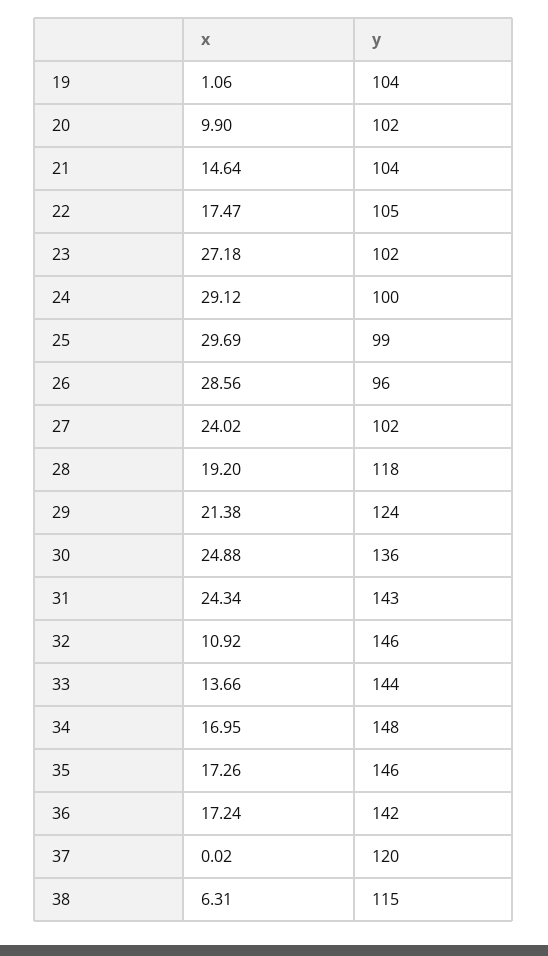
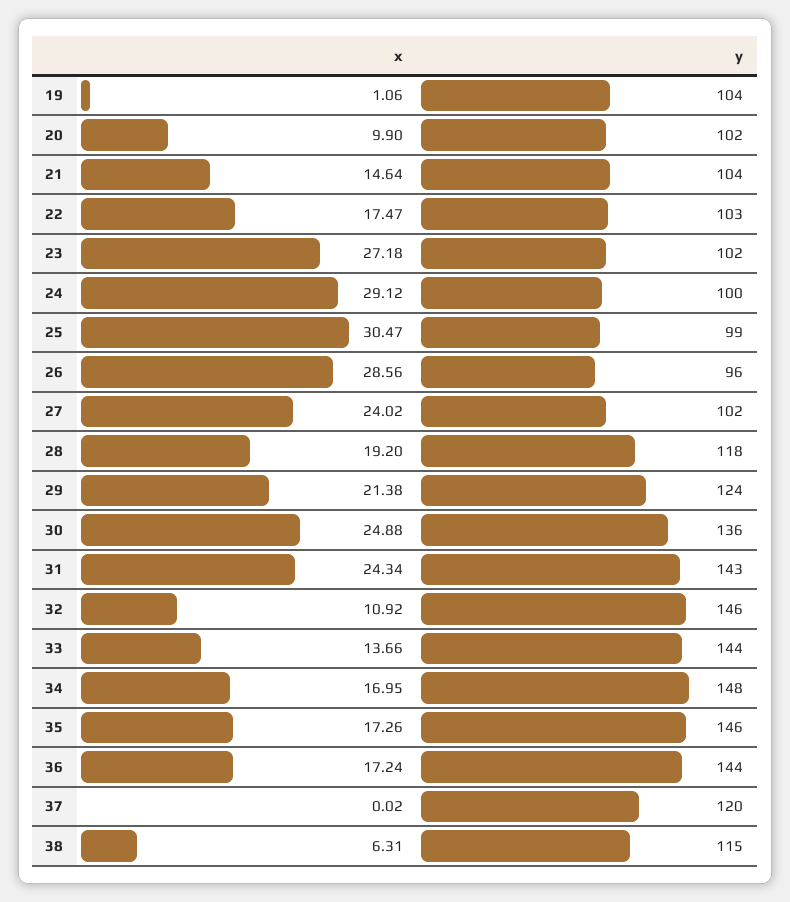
y, 22: 105 -> 103
x, 25: 29.69 -> 30.47
y, 36: 142 -> 144

